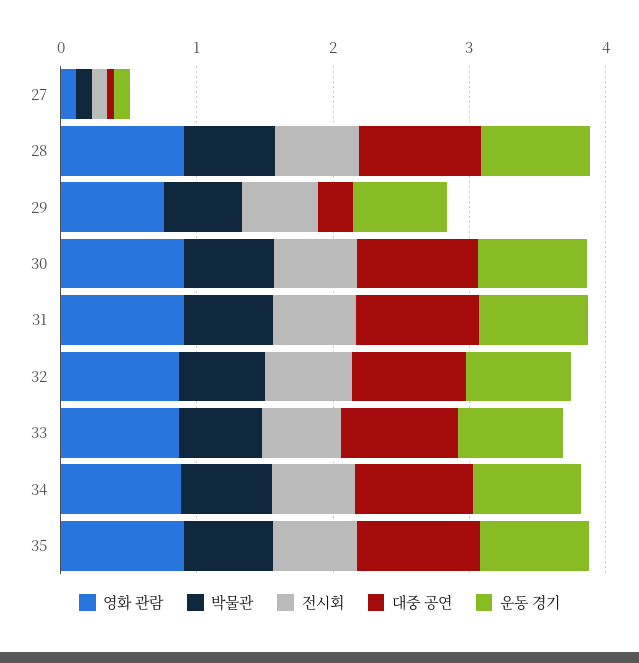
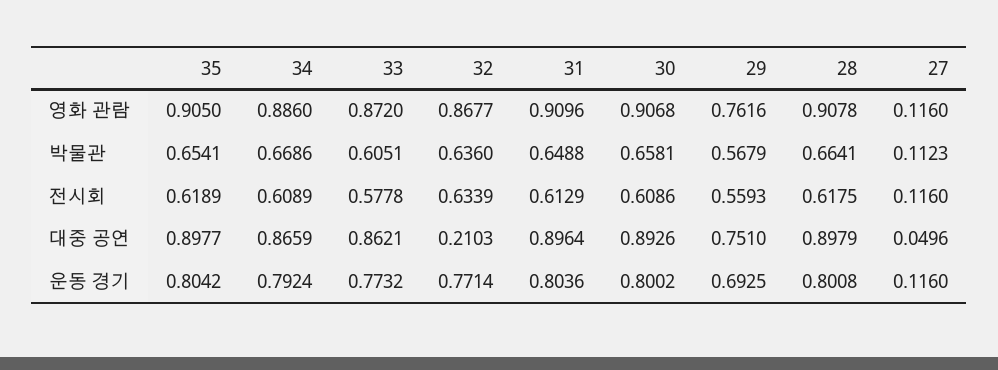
대중 공연, 29: 0.2 -> 0.751
대중 공연, 32: 0.8 -> 0.2103

